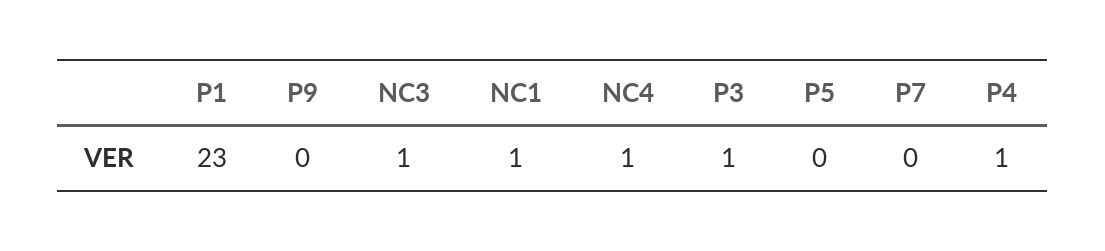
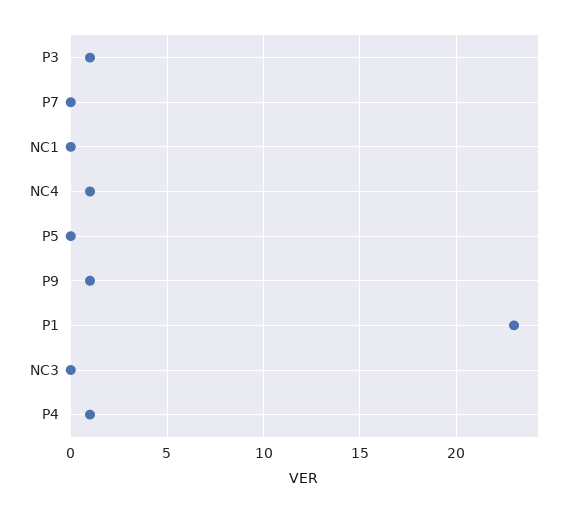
P9: 0 -> 1
NC3: 1 -> 0
NC1: 1 -> 0

